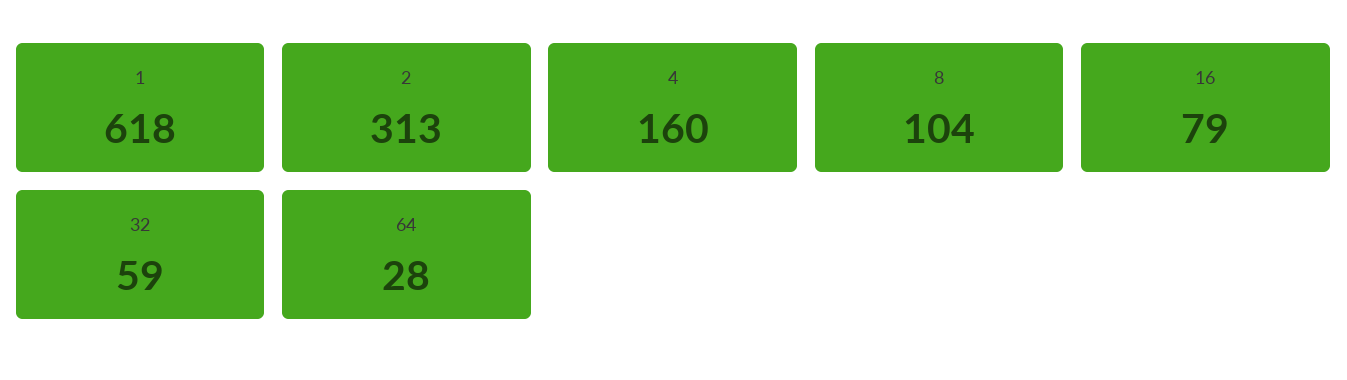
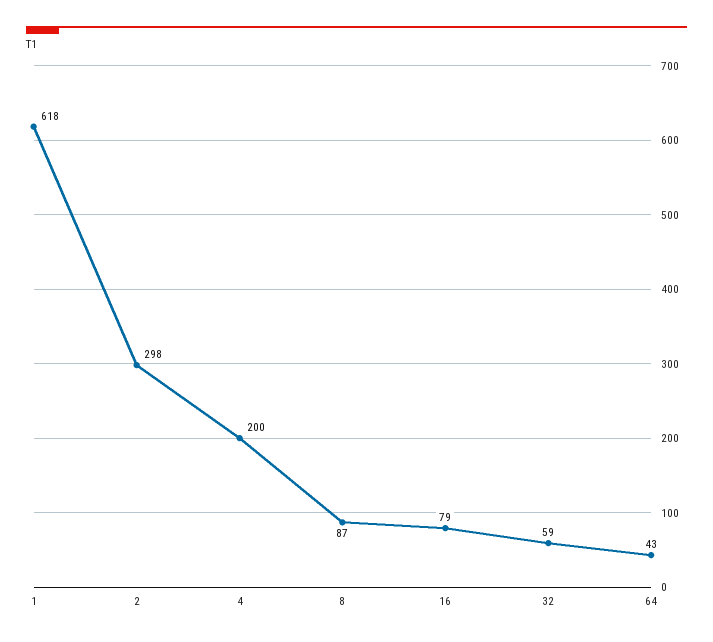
2: 313 -> 298
4: 160 -> 200
8: 104 -> 87
64: 28 -> 43

